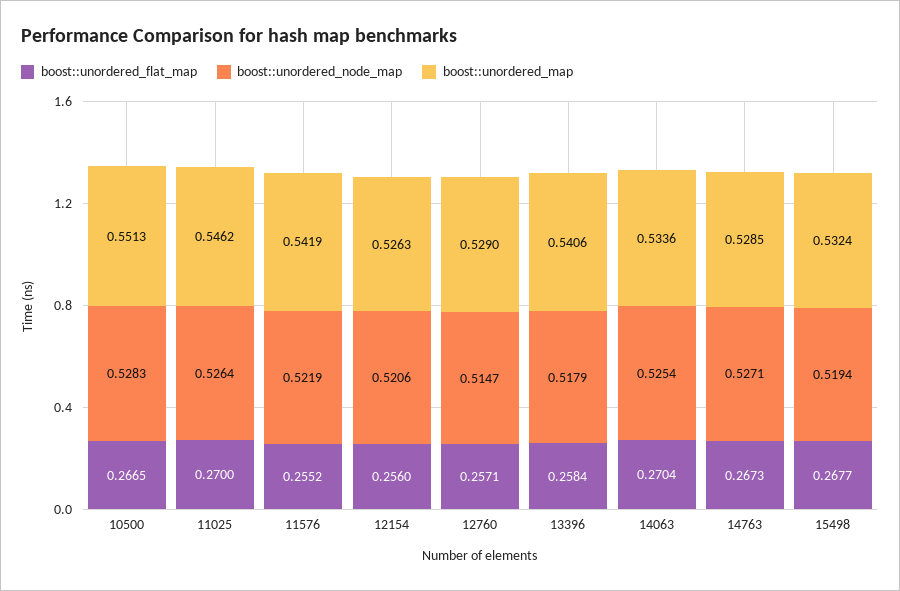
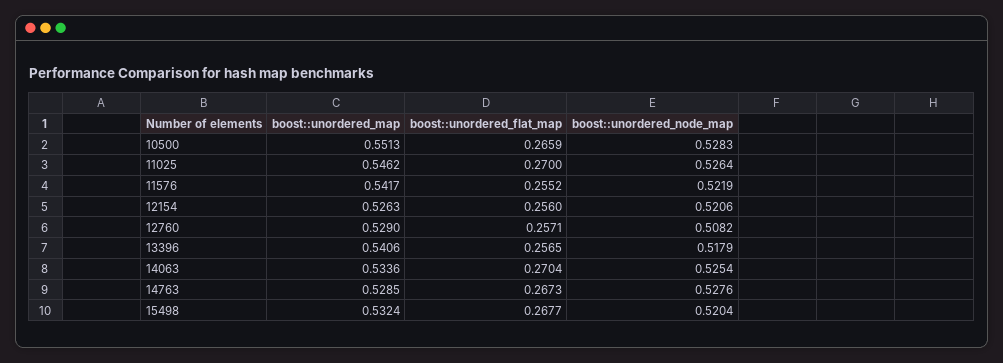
boost::unordered_flat_map, 10500: 0.2665 -> 0.2659
boost::unordered_map, 11576: 0.5419 -> 0.5417
boost::unordered_node_map, 12760: 0.5147 -> 0.5082
boost::unordered_flat_map, 13396: 0.2584 -> 0.2565
boost::unordered_node_map, 14763: 0.5271 -> 0.5276
boost::unordered_node_map, 15498: 0.5194 -> 0.5204

